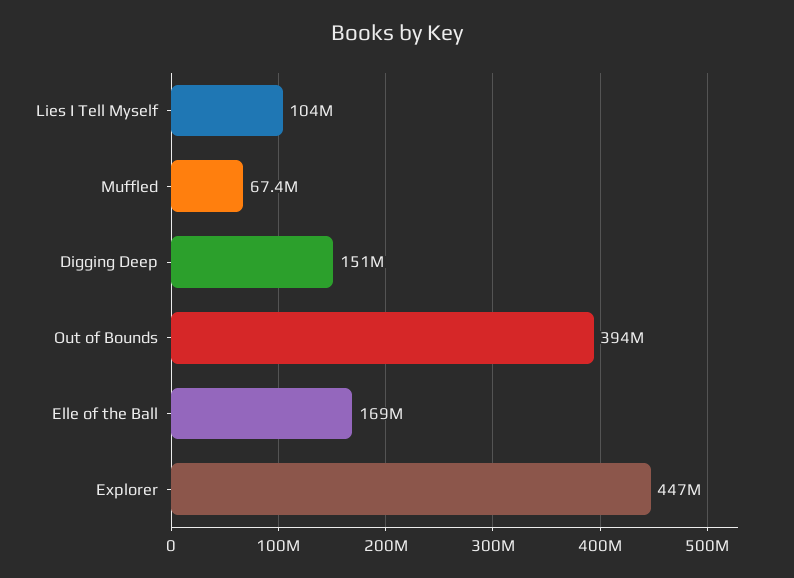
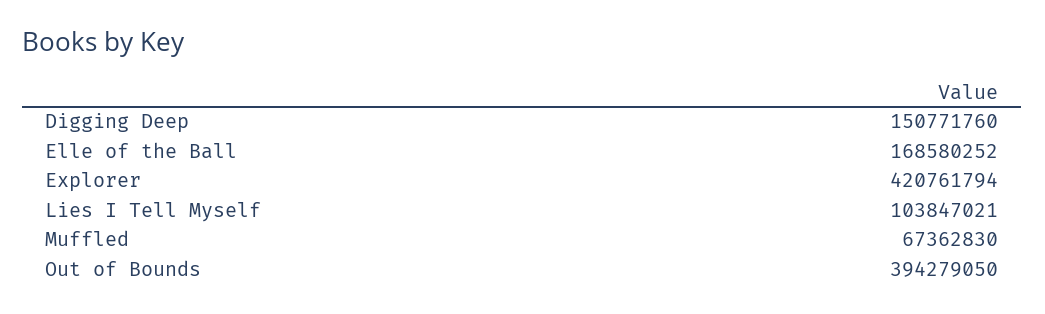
Explorer: 447000000 -> 420761794

